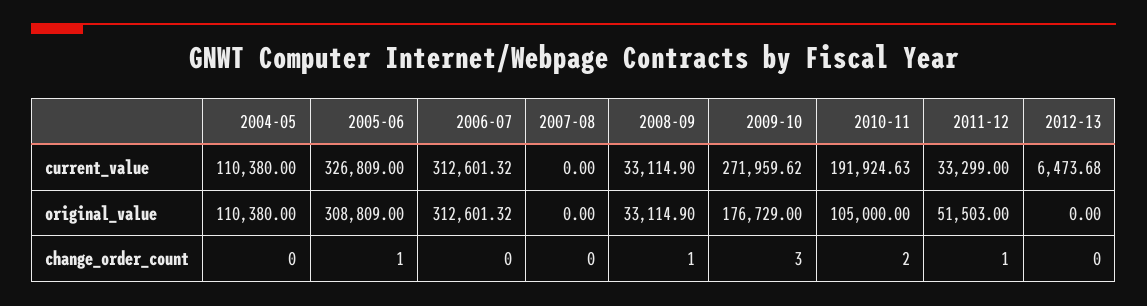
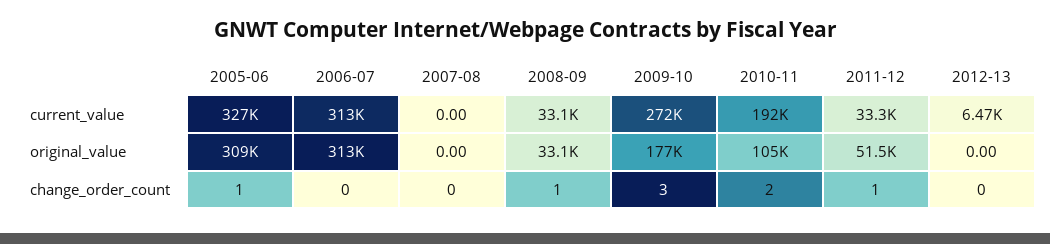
2004-05, current_value: 110380 -> none
2004-05, original_value: 110380 -> none
2004-05, change_order_count: 0 -> none

